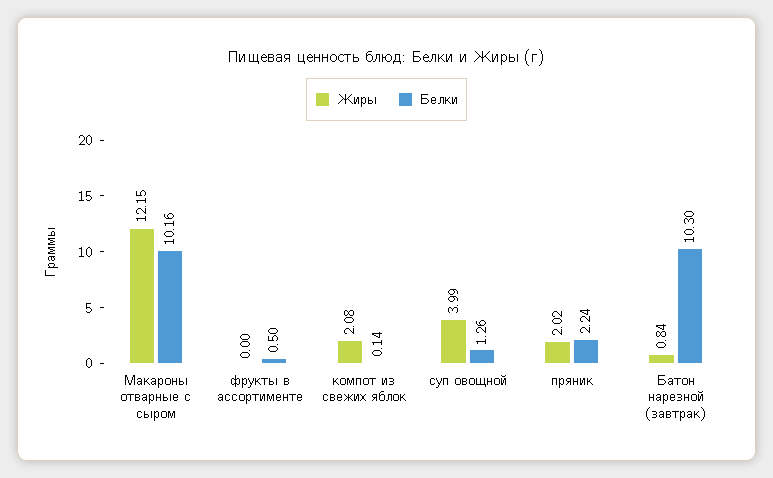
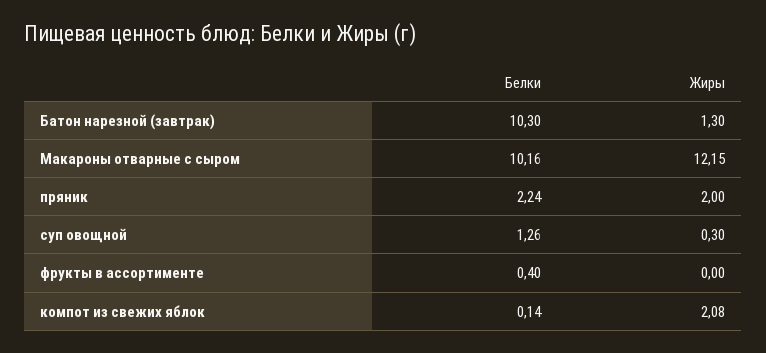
Белки, фрукты в ассортименте: 0.5 -> 0.4
Жиры, суп овощной: 3.99 -> 0.3
Жиры, пряник: 2.02 -> 2
Жиры, Батон нарезной (завтрак): 0.84 -> 1.3

